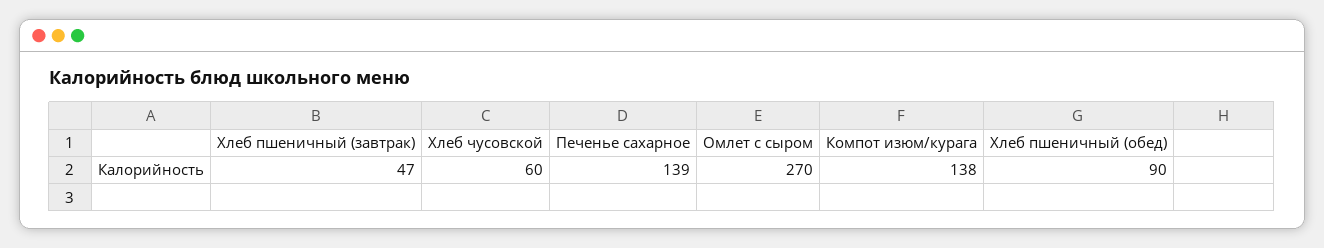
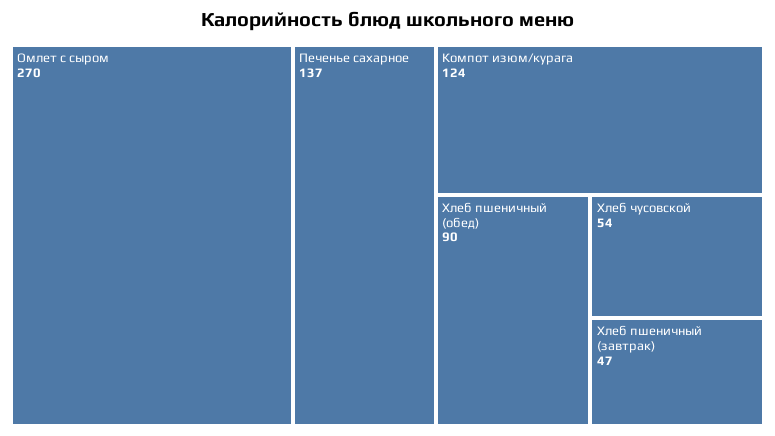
Хлеб чусовской: 60 -> 54
Печенье сахарное: 139 -> 137
Компот изюм/курага: 138 -> 124

